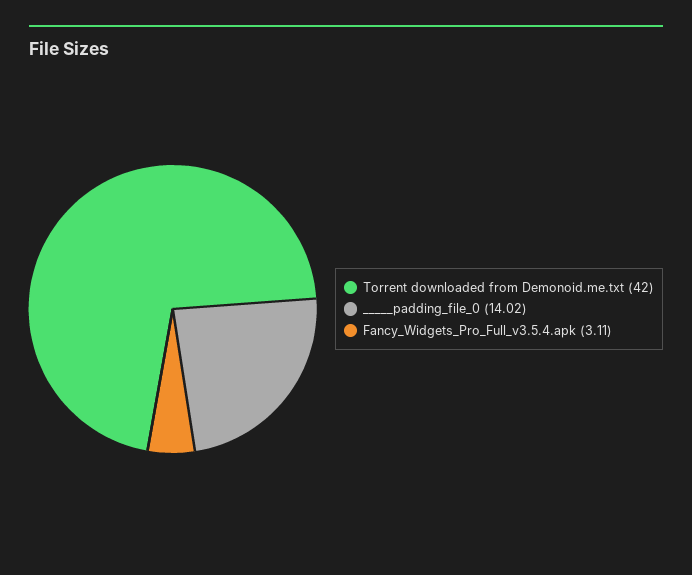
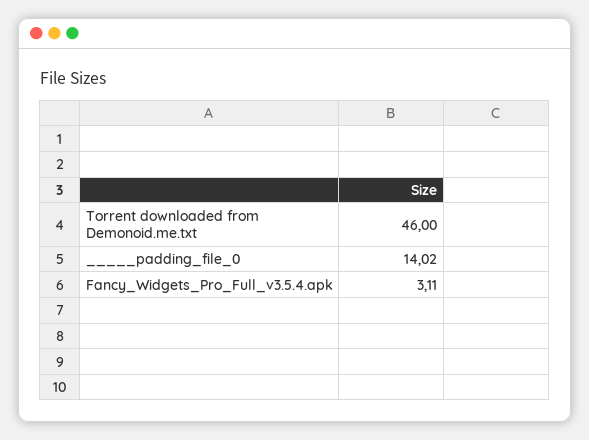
Torrent downloaded from Demonoid.me.txt: 42 -> 46

